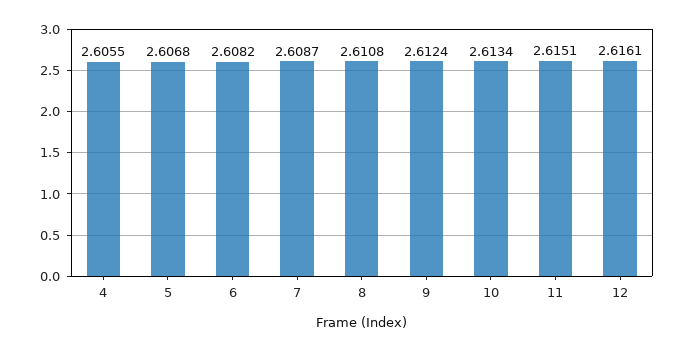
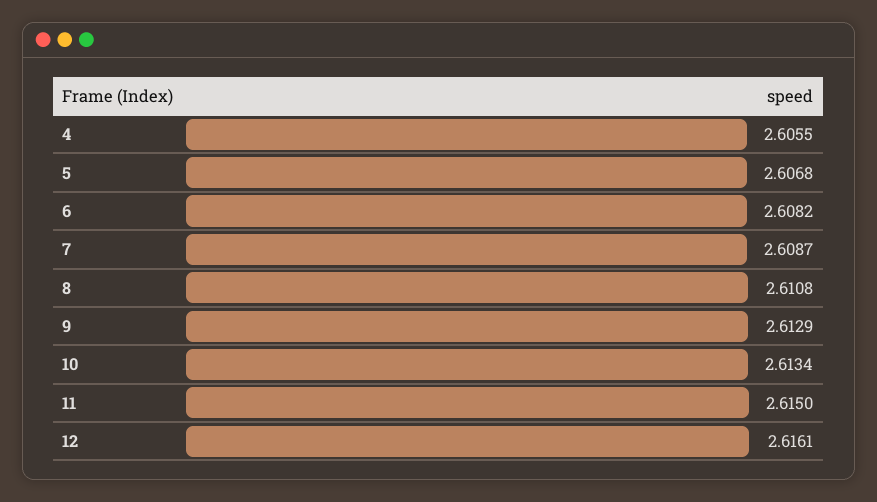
9: 2.6124 -> 2.6129
11: 2.6151 -> 2.615

